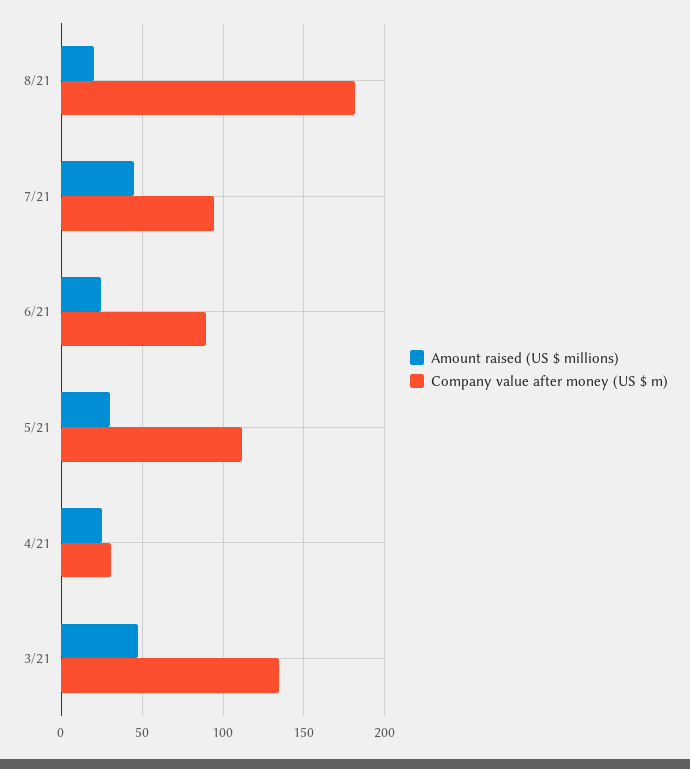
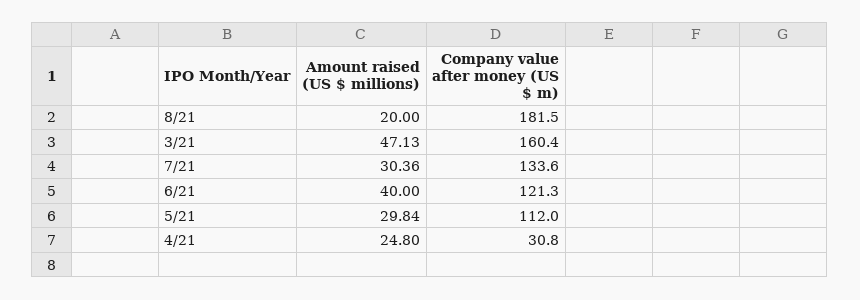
Amount raised (US $ millions), 7/21: 45 -> 30.36
Company value after money (US $ m), 7/21: 95 -> 133.6
Amount raised (US $ millions), 6/21: 25 -> 40
Company value after money (US $ m), 6/21: 90 -> 121.3
Company value after money (US $ m), 3/21: 135 -> 160.4

